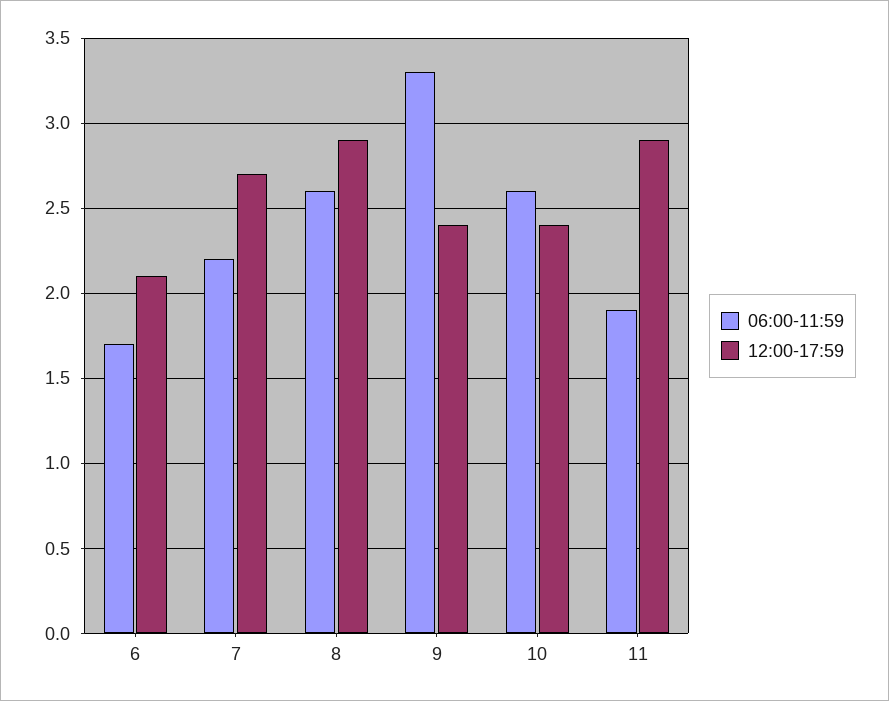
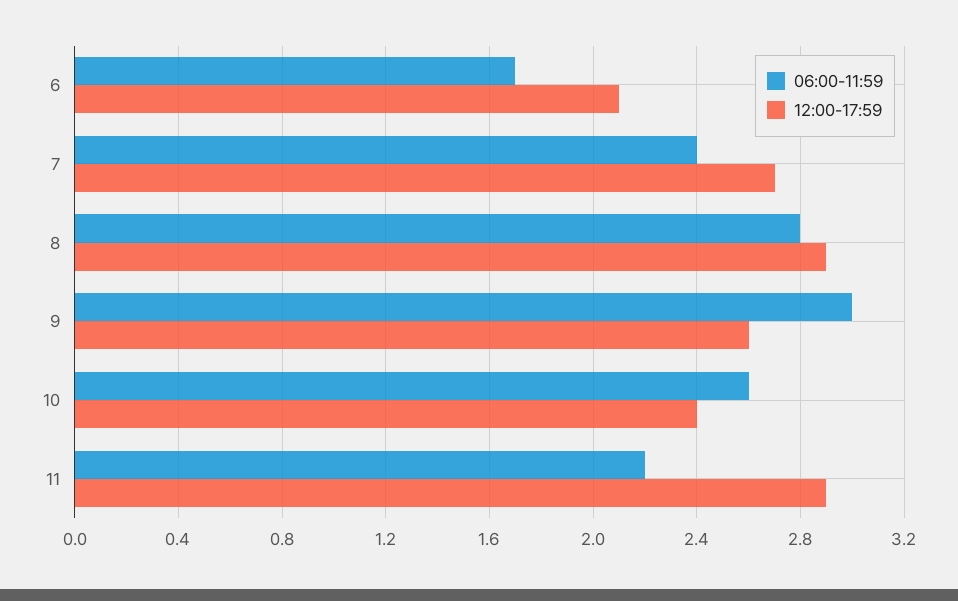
06:00-11:59, 7: 2.2 -> 2.4
06:00-11:59, 8: 2.6 -> 2.8
06:00-11:59, 9: 3.3 -> 3
12:00-17:59, 9: 2.4 -> 2.6
06:00-11:59, 11: 1.9 -> 2.2

